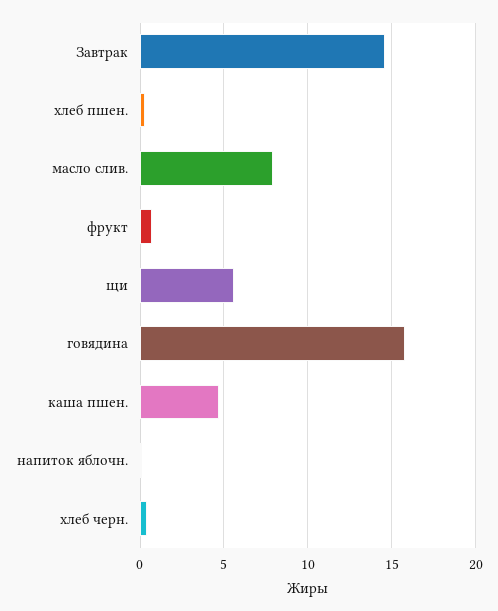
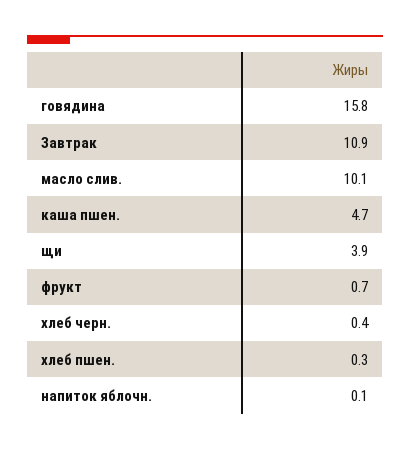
Завтрак: 14.5 -> 10.9
масло слив.: 8 -> 10.1
щи: 5.5 -> 3.9

